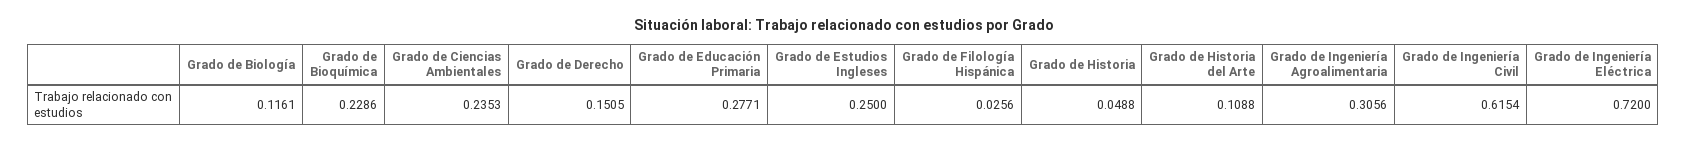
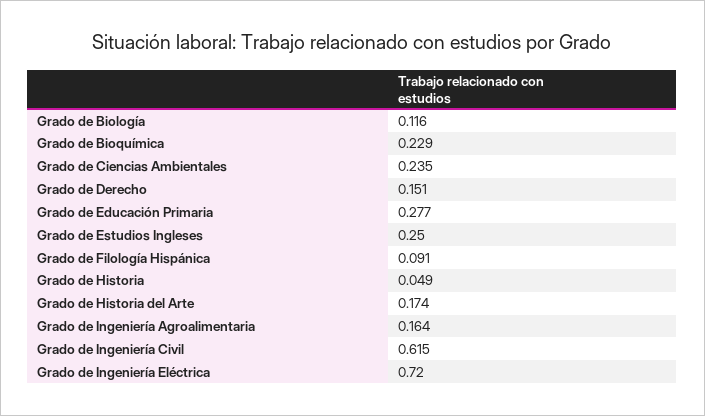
Grado de Filología Hispánica: 0.0256 -> 0.091
Grado de Historia del Arte: 0.1088 -> 0.174
Grado de Ingeniería Agroalimentaria: 0.3056 -> 0.164

